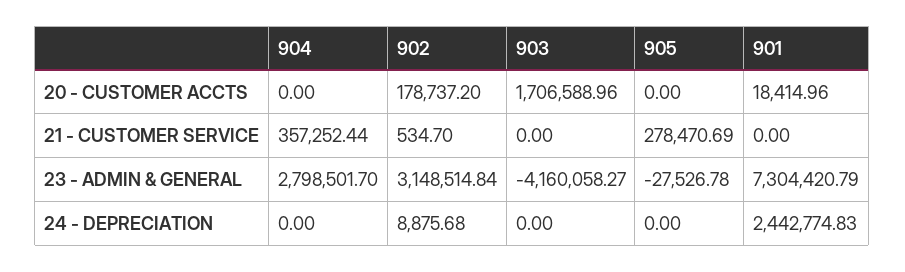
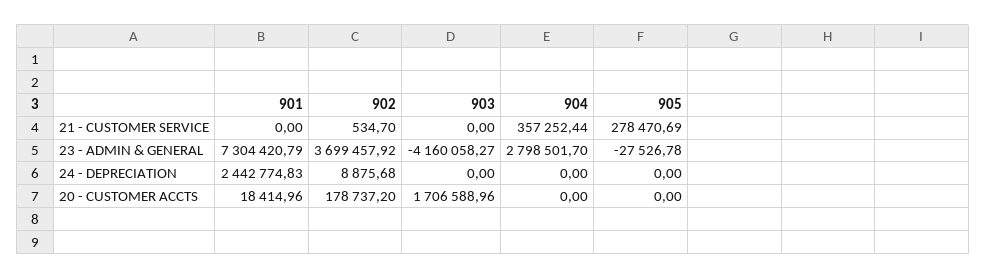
902, 23 - ADMIN & GENERAL: 3148514.84 -> 3699457.92

